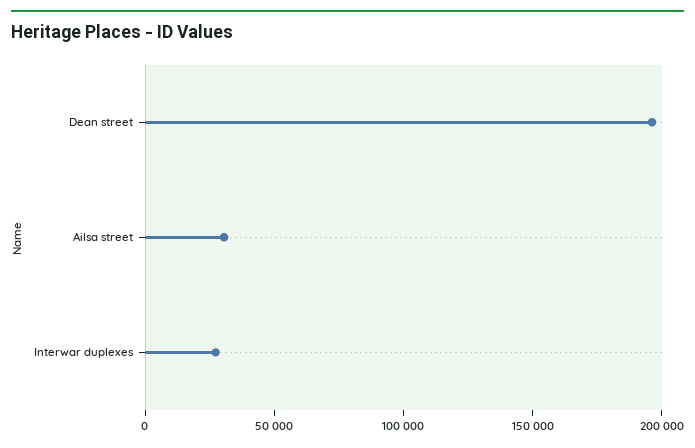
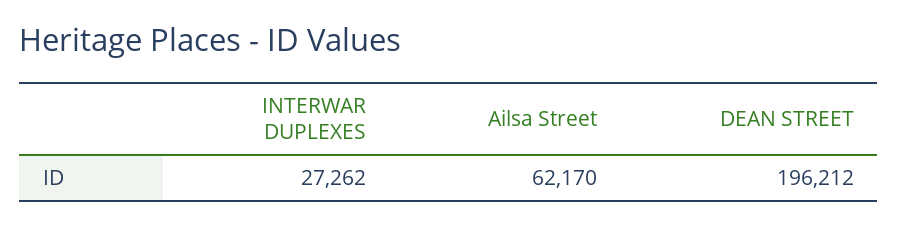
Ailsa street: 30000 -> 62170

